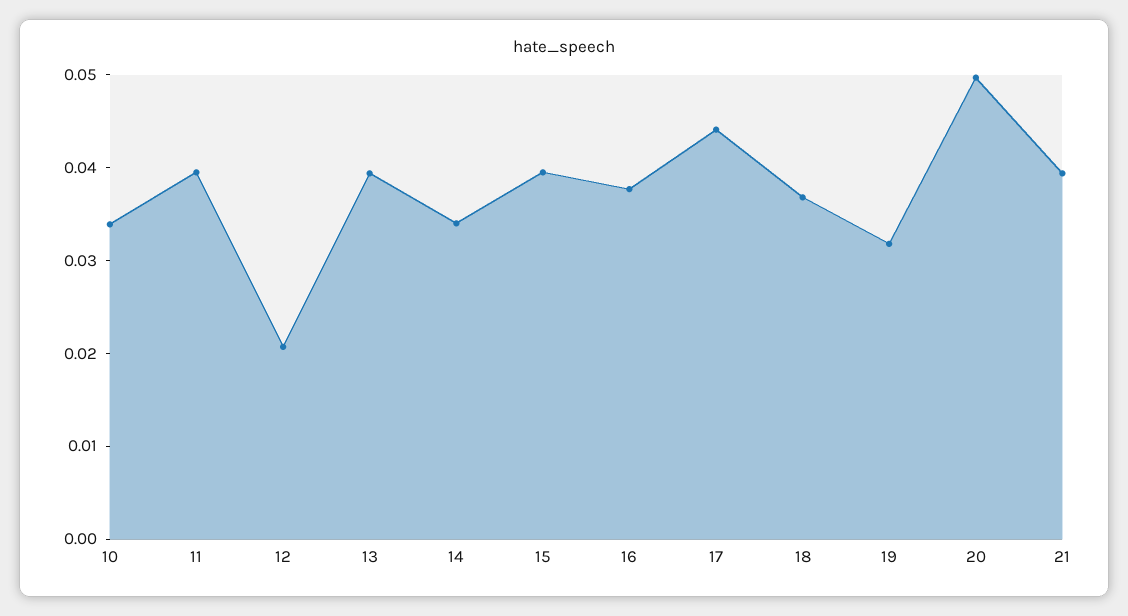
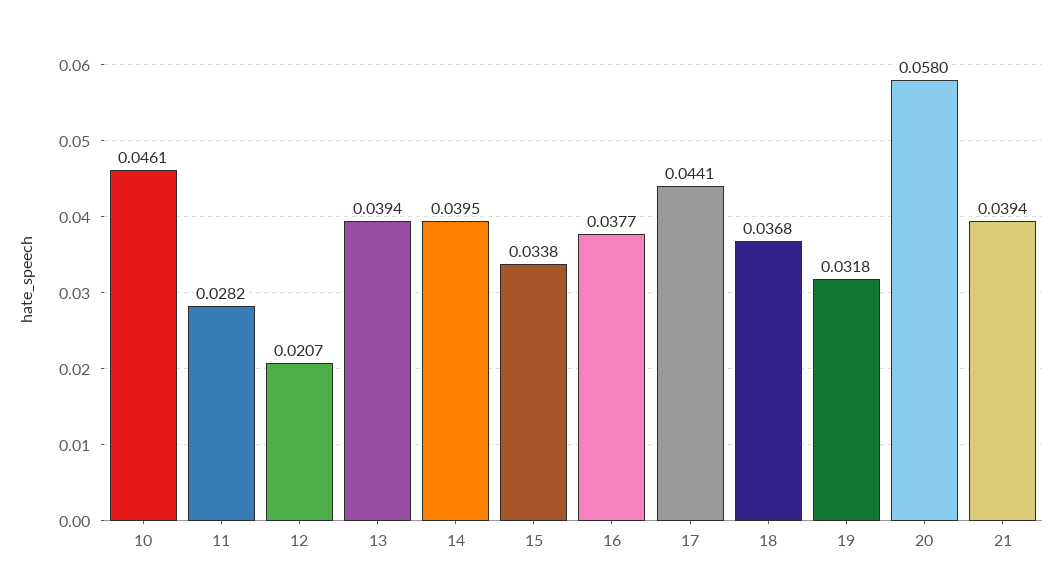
10: 0.034 -> 0.0461
11: 0.04 -> 0.0282
14: 0.034 -> 0.0395
15: 0.04 -> 0.0338
20: 0.05 -> 0.058

